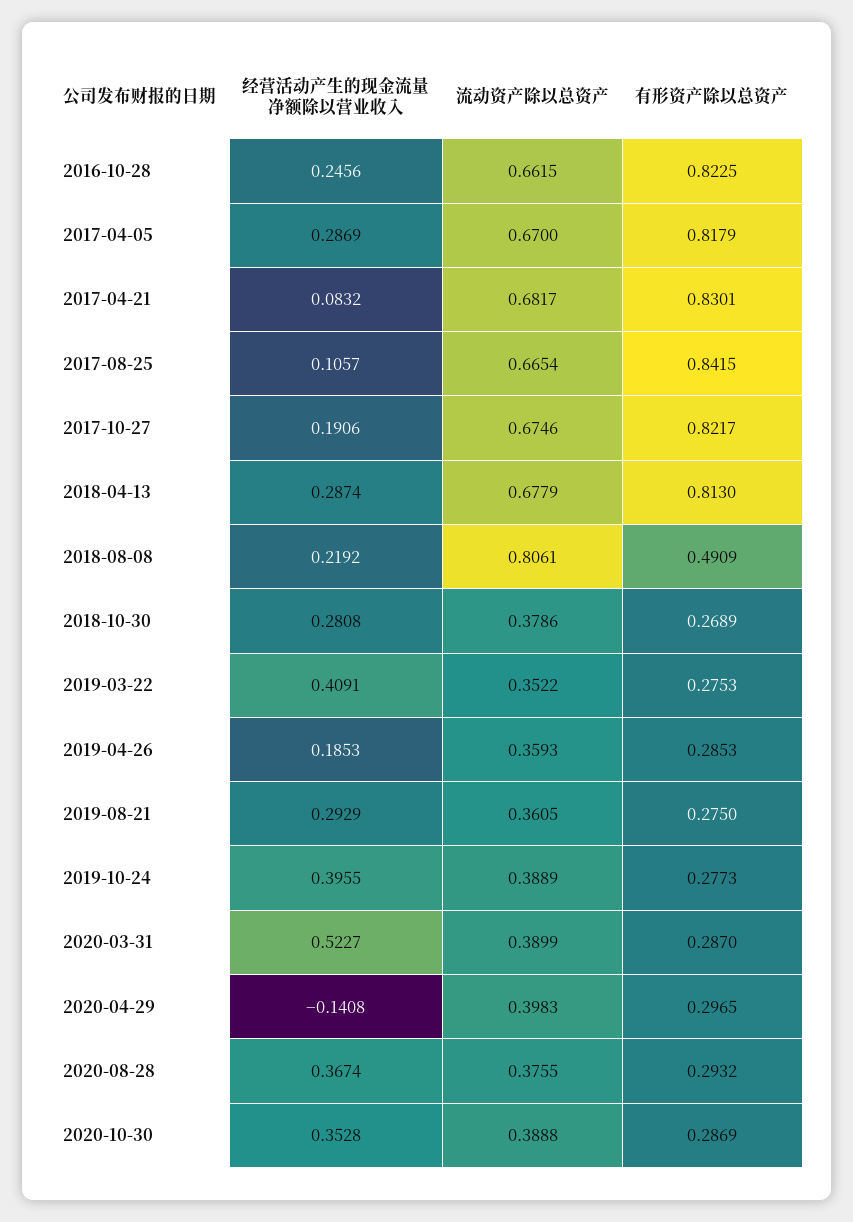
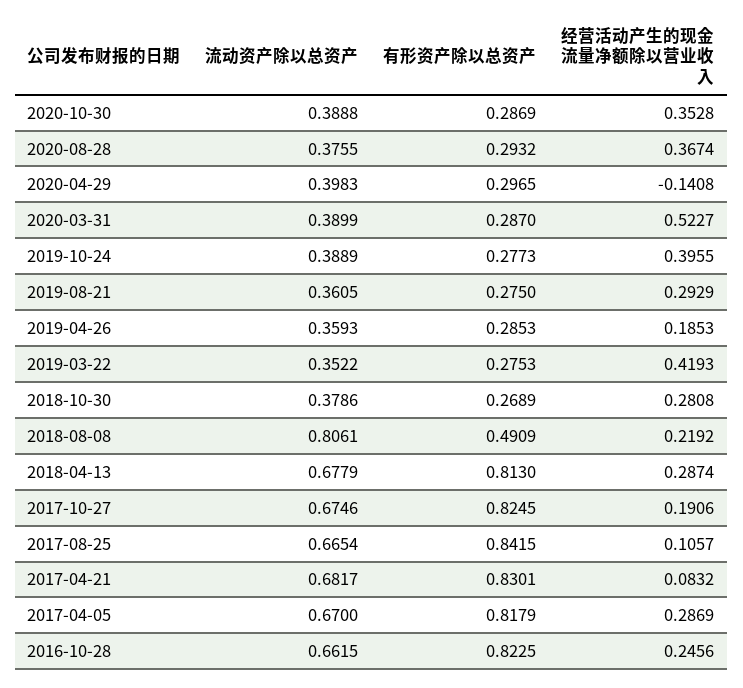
有形资产除以总资产, 2017-10-27: 0.8217 -> 0.8245
经营活动产生的现金流量净额除以营业收入, 2019-03-22: 0.4091 -> 0.4193

